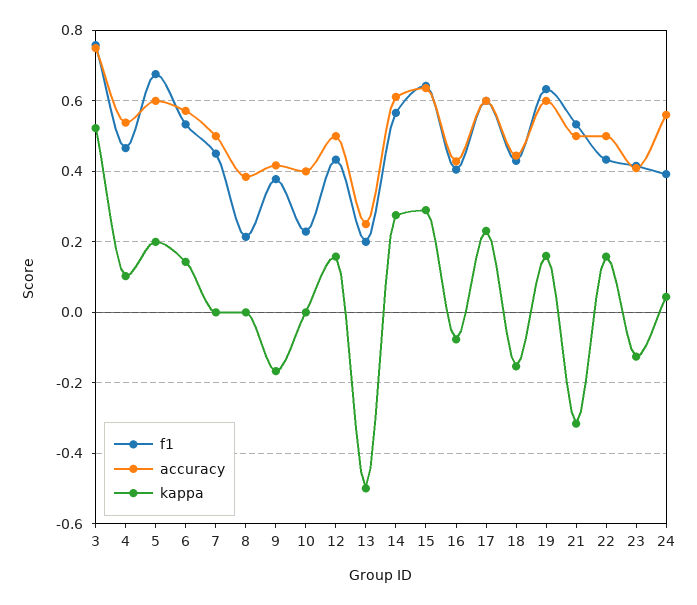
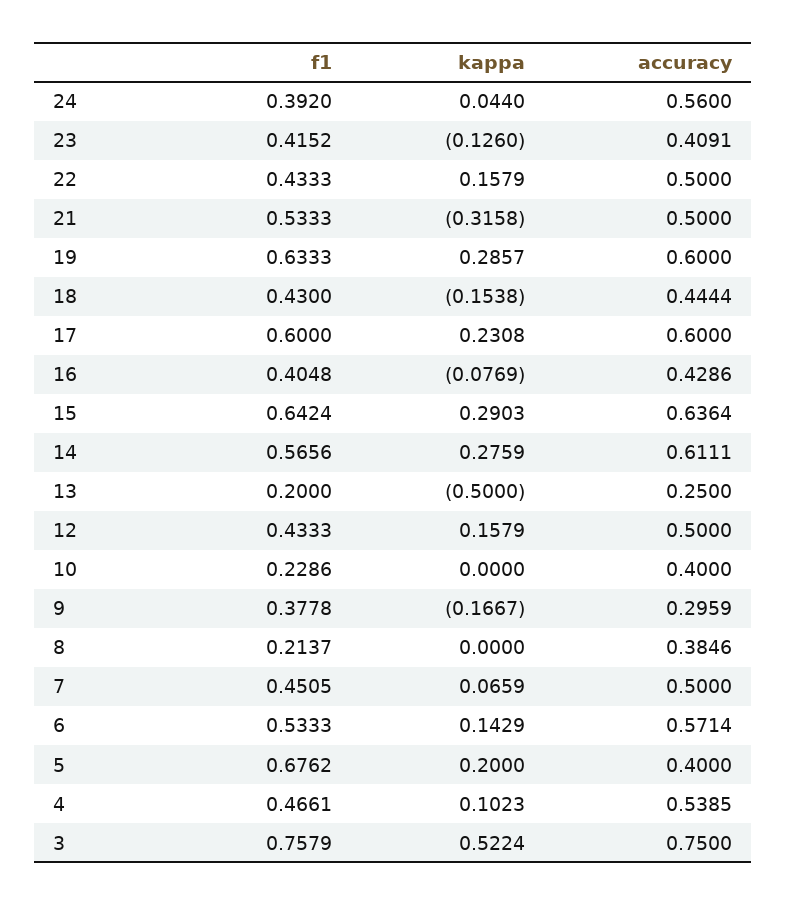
accuracy, 5: 0.6 -> 0.4
kappa, 7: 0 -> 0.0659
accuracy, 9: 0.42 -> 0.2959
kappa, 19: 0.16 -> 0.2857

